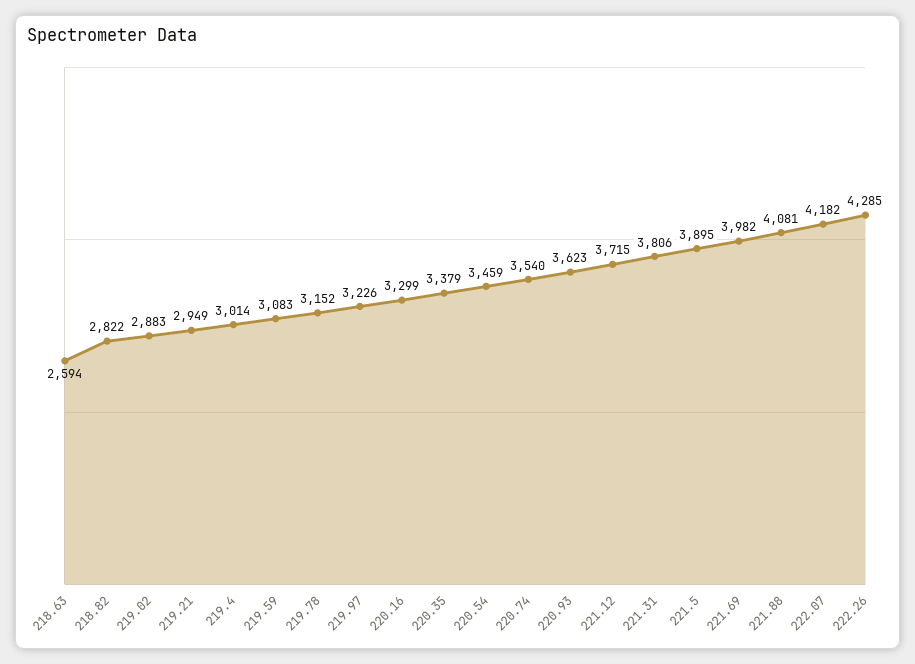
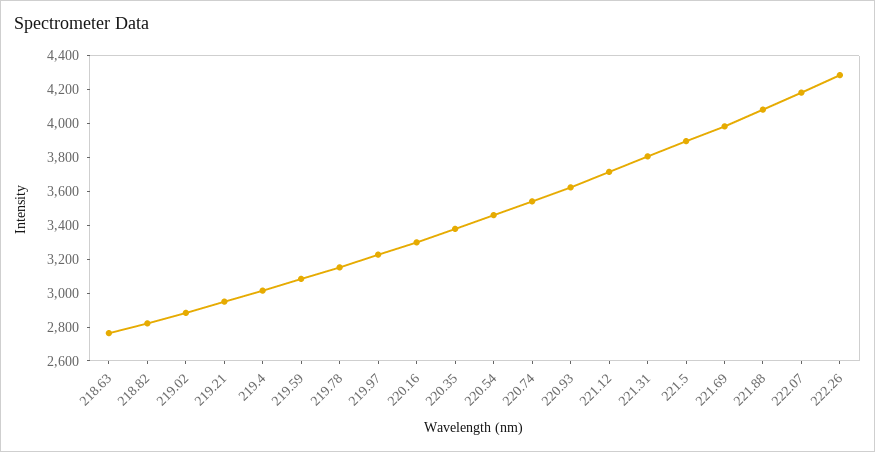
218.63: 2594 -> 2750

